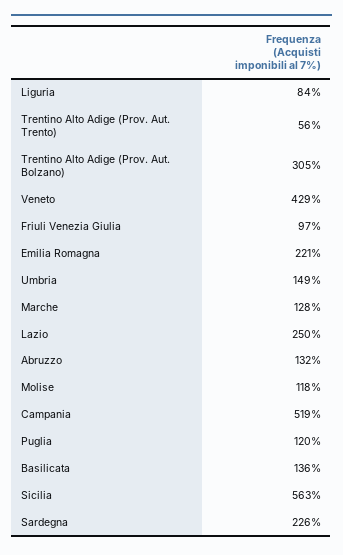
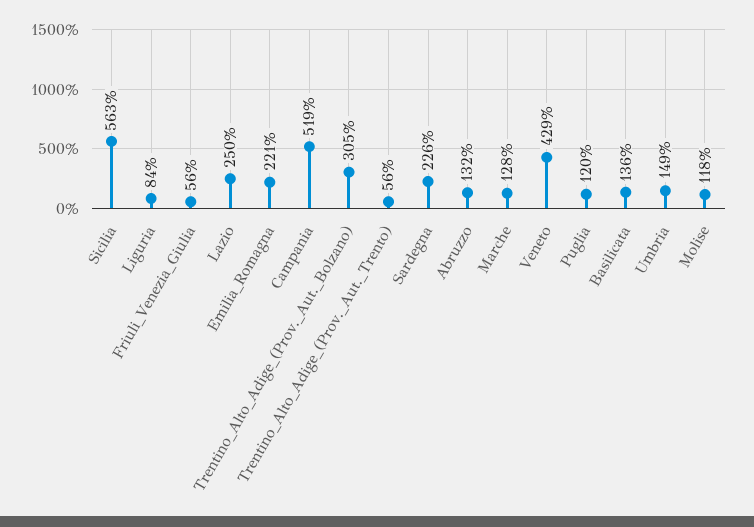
Friuli Venezia Giulia: 97 -> 56

